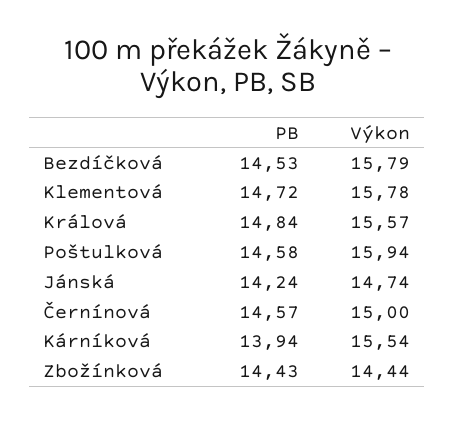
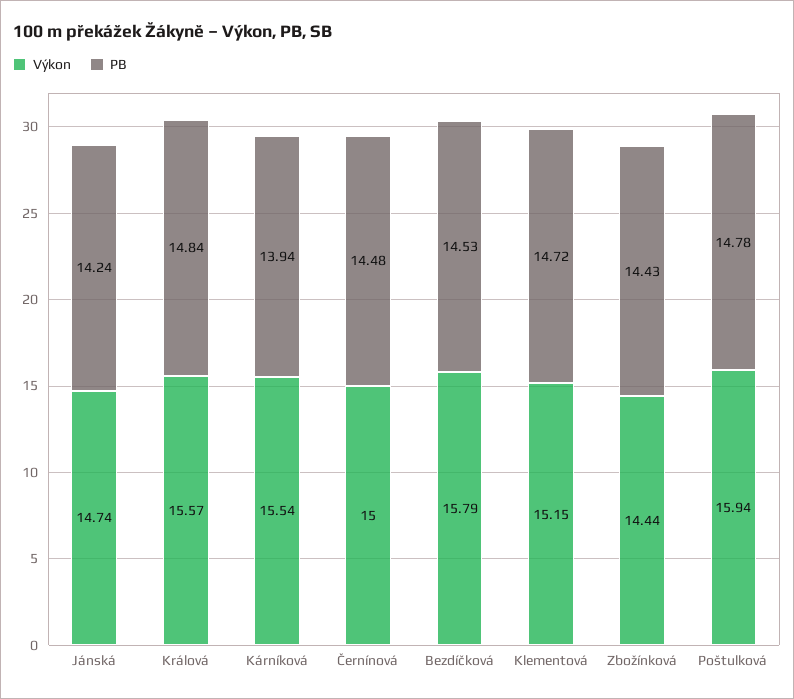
Výkon, Klementová: 15.78 -> 15.15
PB, Poštulková: 14.58 -> 14.78
PB, Černínová: 14.57 -> 14.48

